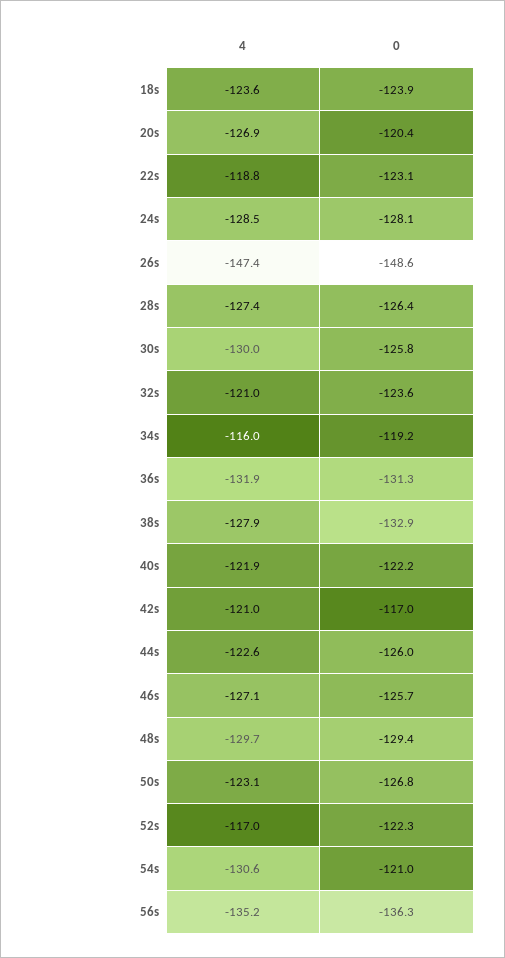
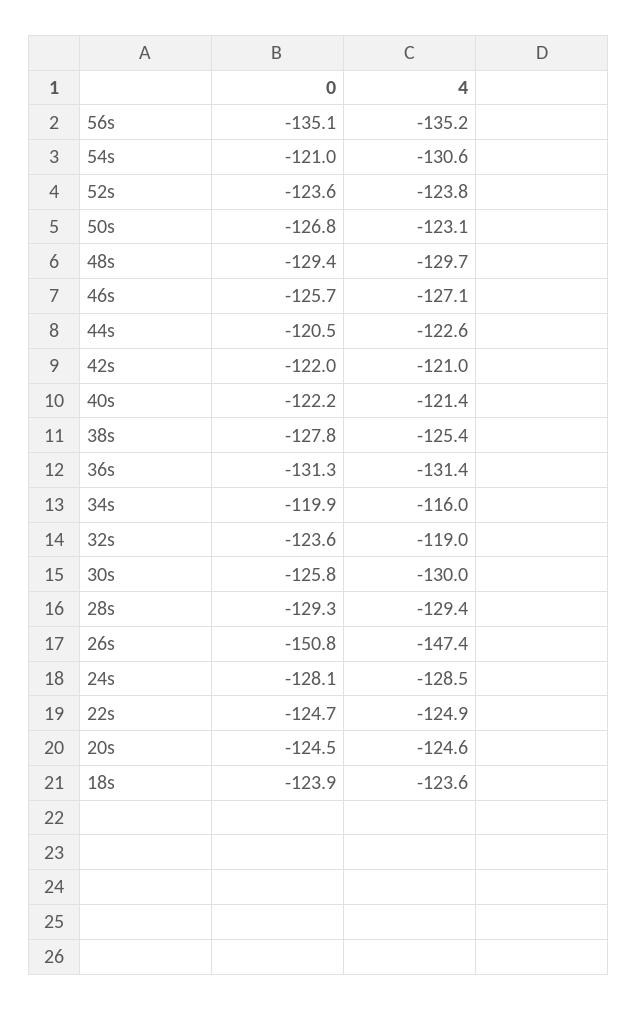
4, 20s: -126.9 -> -124.6
0, 20s: -120.4 -> -124.5
4, 22s: -118.8 -> -124.9
0, 22s: -123.1 -> -124.7
0, 26s: -148.6 -> -150.8
4, 28s: -127.4 -> -129.4
0, 28s: -126.4 -> -129.3
4, 32s: -121 -> -119
0, 34s: -119.2 -> -119.9
4, 36s: -131.9 -> -131.4
4, 38s: -127.9 -> -125.4
0, 38s: -132.9 -> -127.8
4, 40s: -121.9 -> -121.4
0, 42s: -117 -> -122
0, 44s: -126 -> -120.5
4, 52s: -117 -> -123.8
0, 52s: -122.3 -> -123.6
0, 56s: -136.3 -> -135.1

